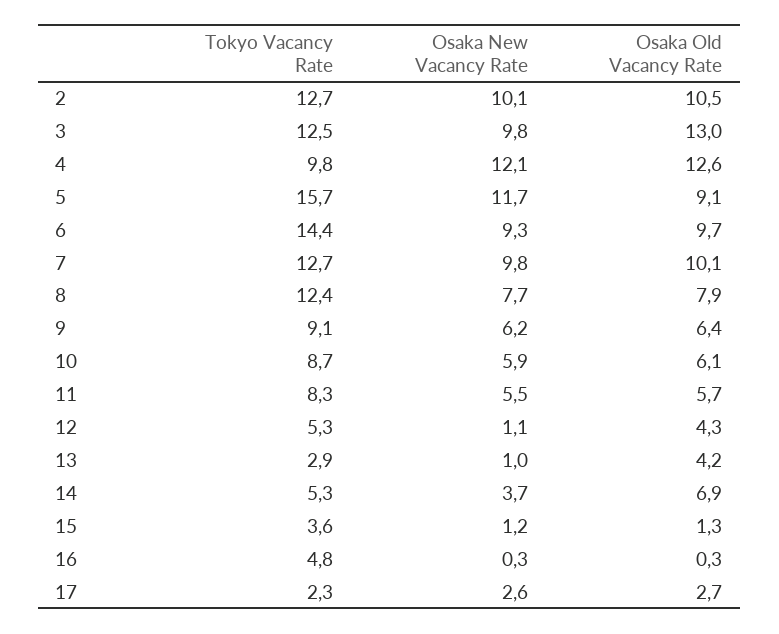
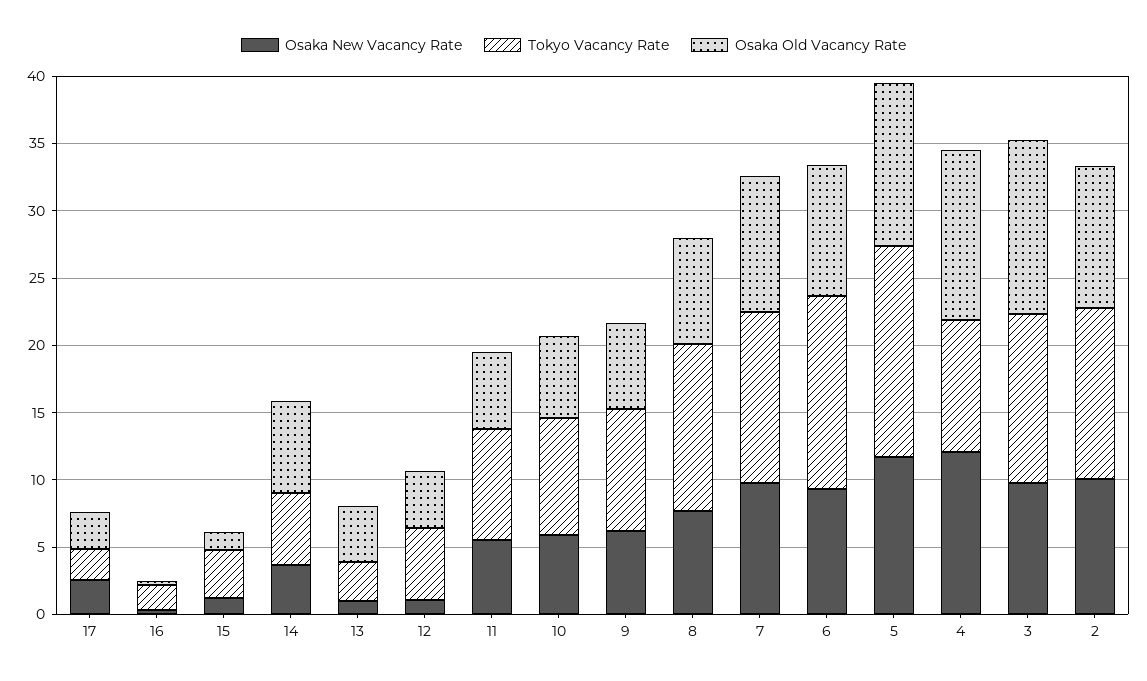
Osaka Old Vacancy Rate, 5: 9.1 -> 12
Tokyo Vacancy Rate, 16: 4.8 -> 2

